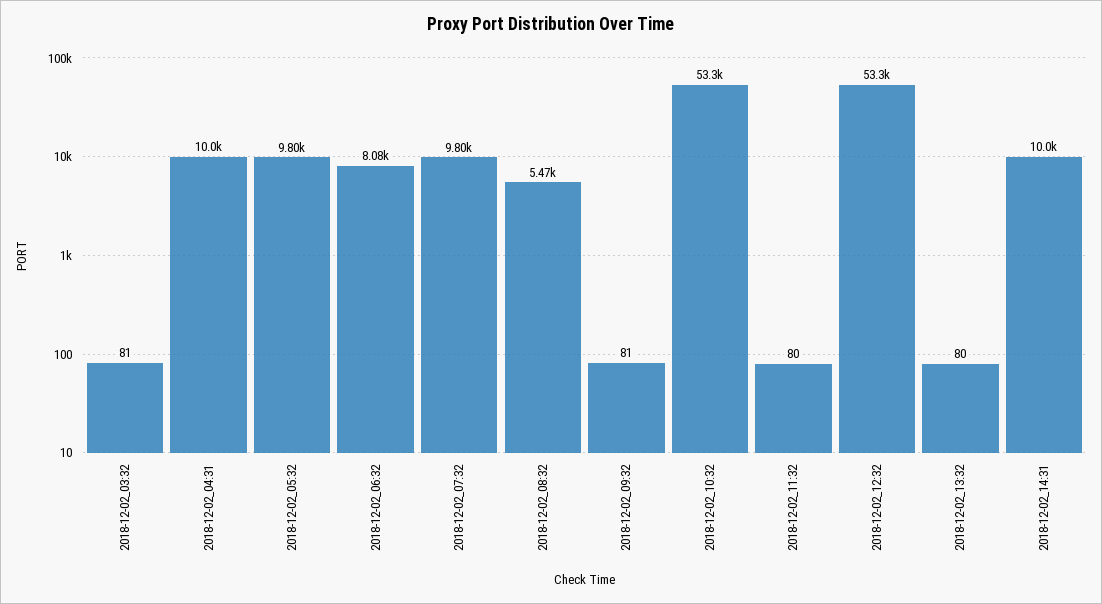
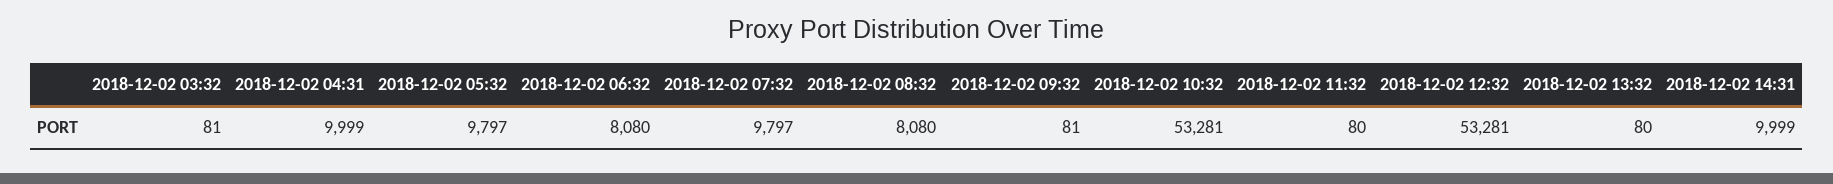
2018-12-02_08:32: 5470 -> 8080

